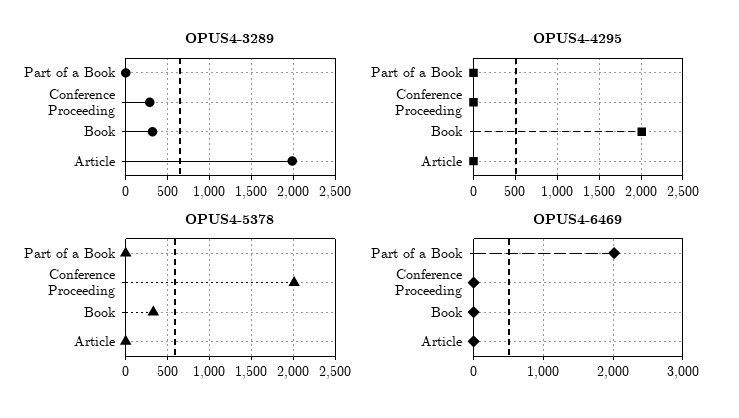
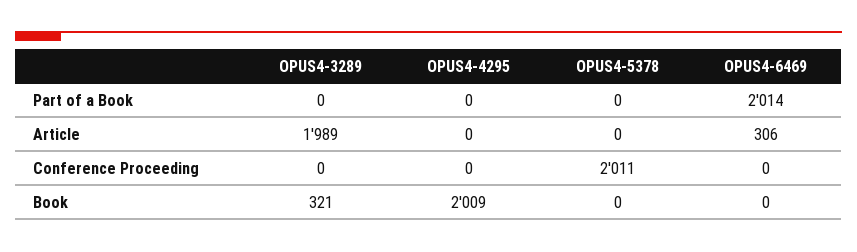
OPUS4-3289, Conference Proceeding: 300 -> 0
OPUS4-5378, Book: 300 -> 0
OPUS4-6469, Article: 0 -> 306

